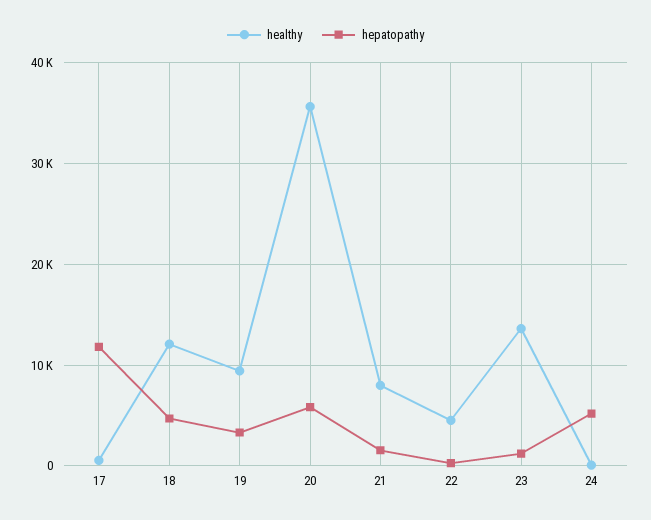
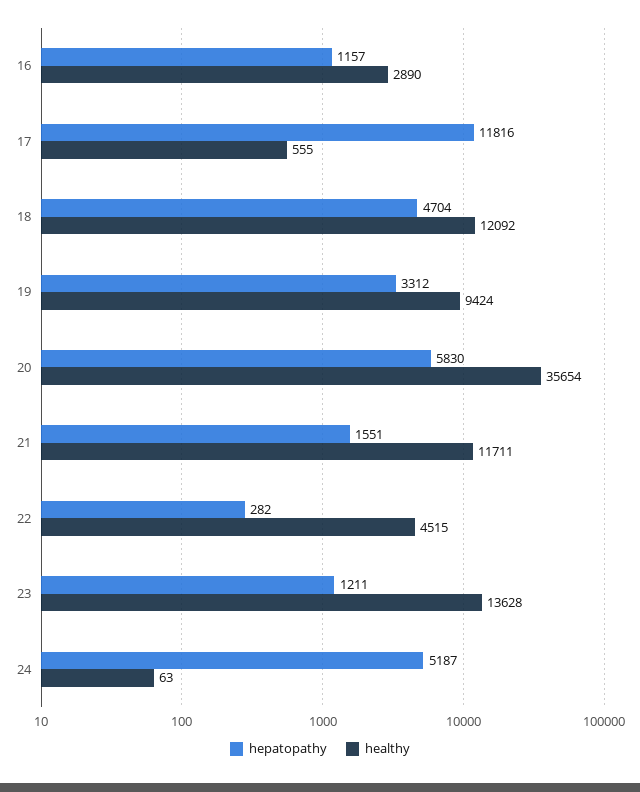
healthy, 21: 8000 -> 11711
hepatopathy, 16: none -> 1157
healthy, 16: none -> 2890

